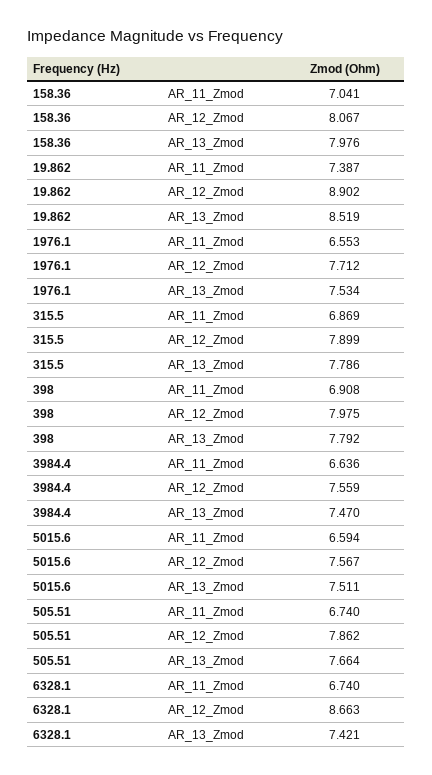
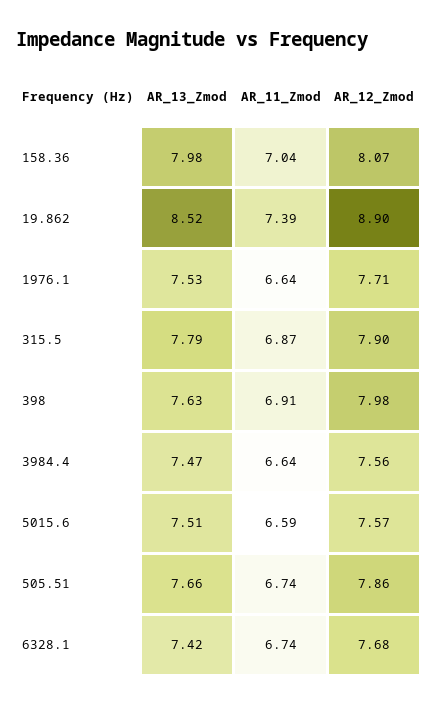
1976.1, AR_11_Zmod: 6.553 -> 6.64
398, AR_13_Zmod: 7.792 -> 7.63
6328.1, AR_12_Zmod: 8.663 -> 7.68

